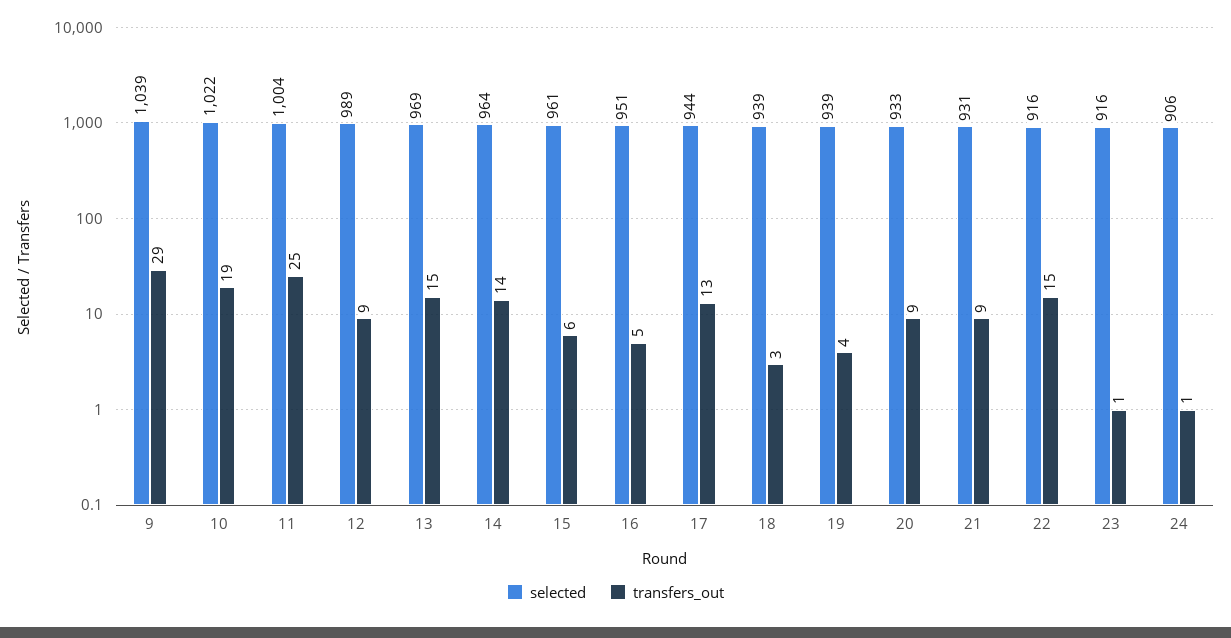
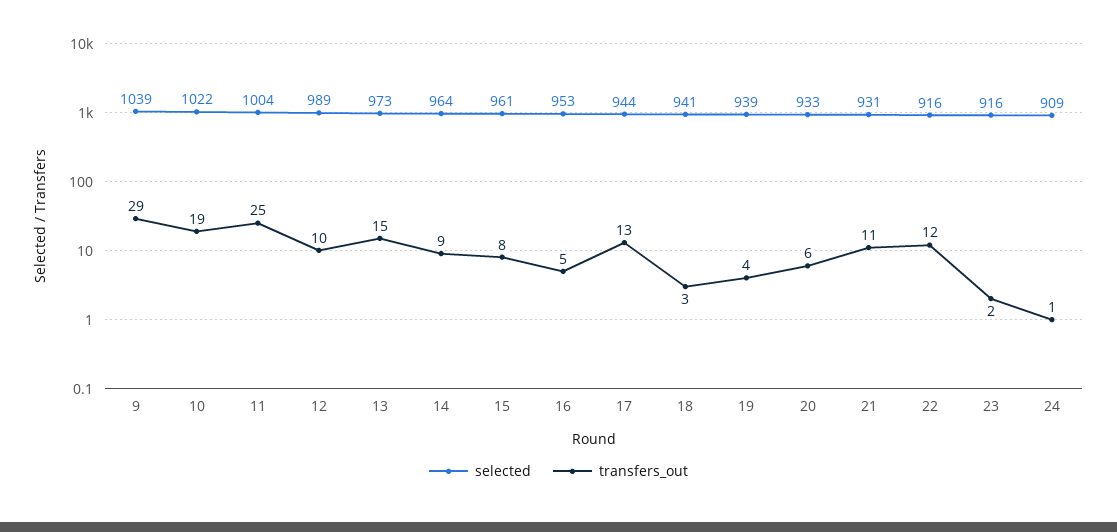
transfers_out, 12: 9 -> 10
selected, 13: 969 -> 973
transfers_out, 14: 14 -> 9
transfers_out, 15: 6 -> 8
selected, 16: 951 -> 953
selected, 18: 939 -> 941
transfers_out, 20: 9 -> 6
transfers_out, 21: 9 -> 11
transfers_out, 22: 15 -> 12
transfers_out, 23: 1 -> 2
selected, 24: 906 -> 909

